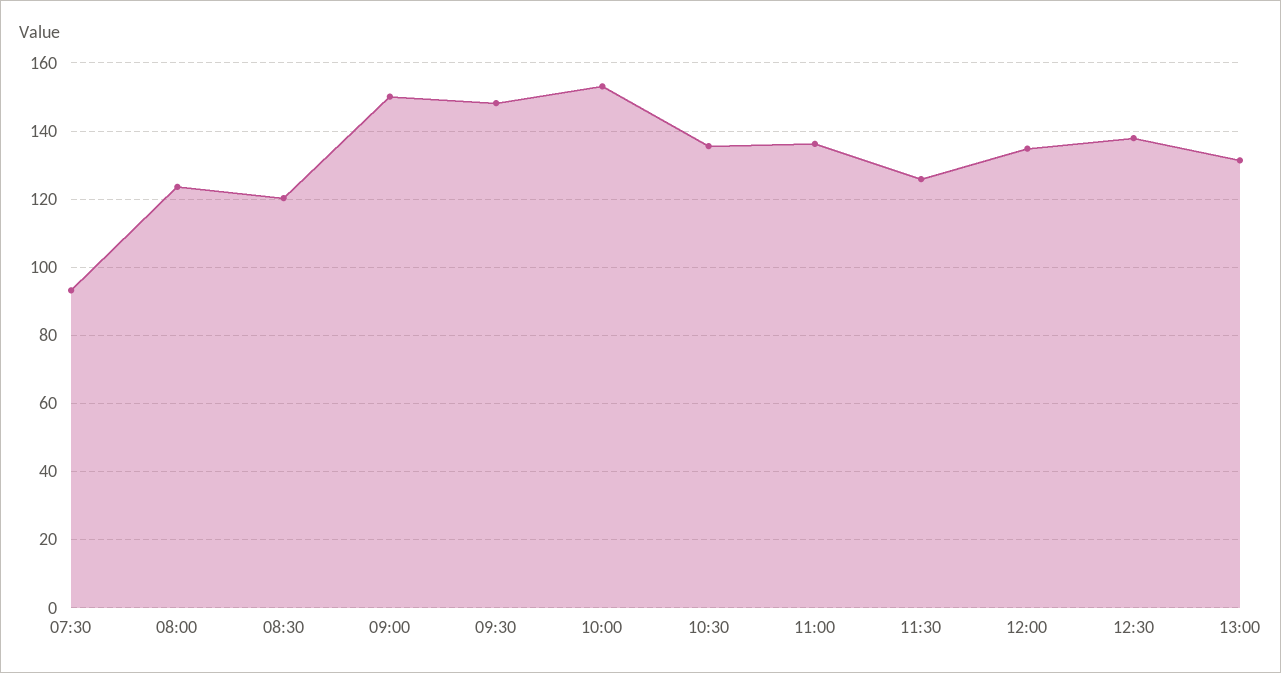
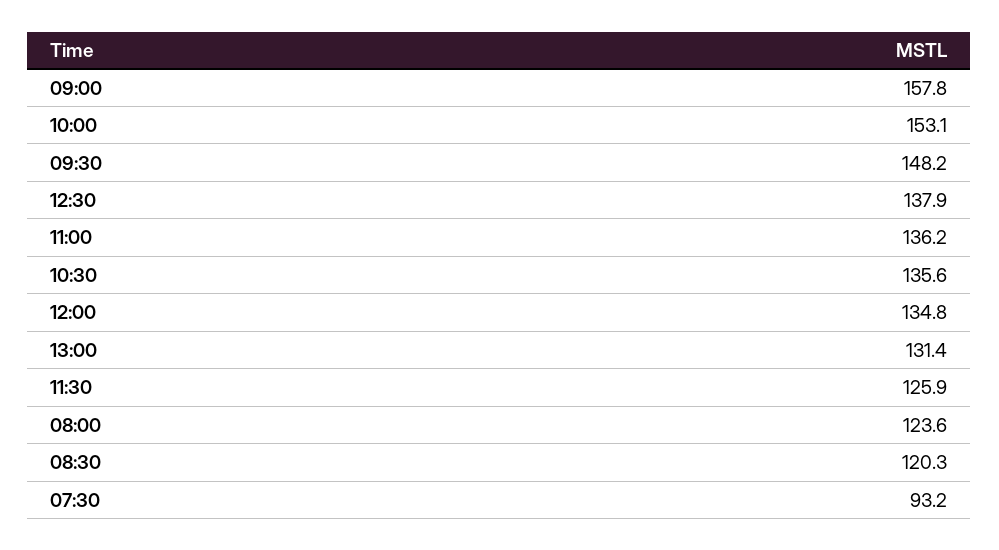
09:00: 150 -> 157.8

